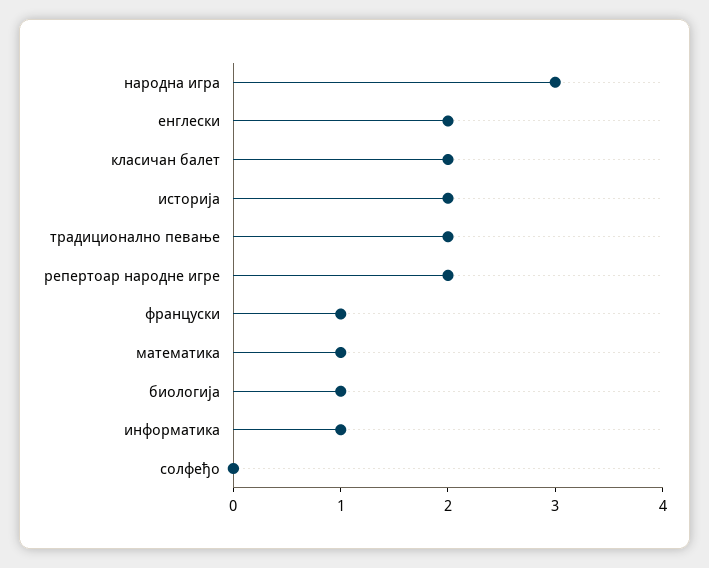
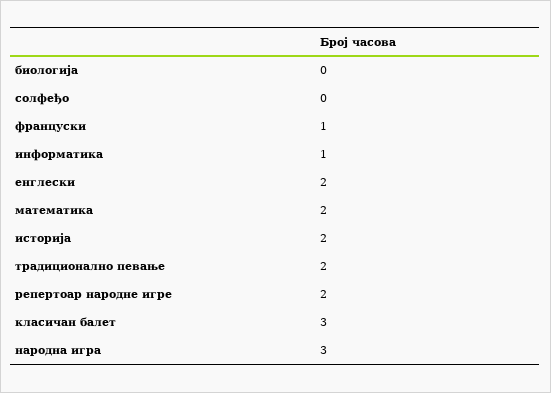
класичан балет: 2 -> 3
математика: 1 -> 2
биологија: 1 -> 0

